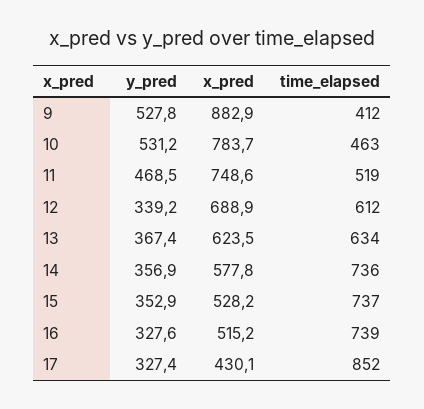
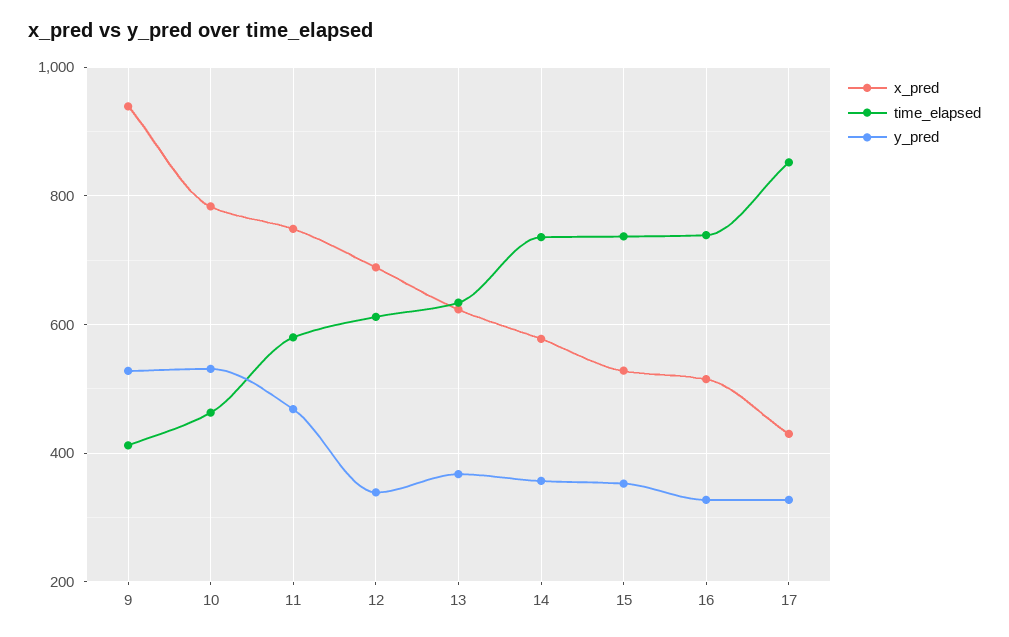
x_pred, 9: 882.9 -> 940
time_elapsed, 11: 519 -> 580

